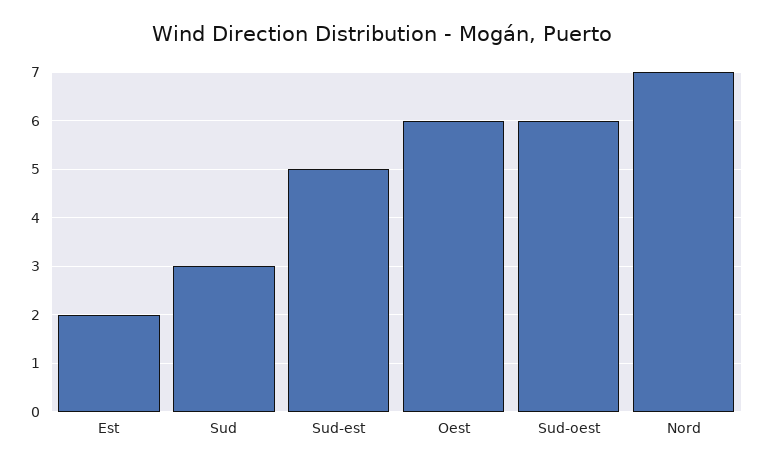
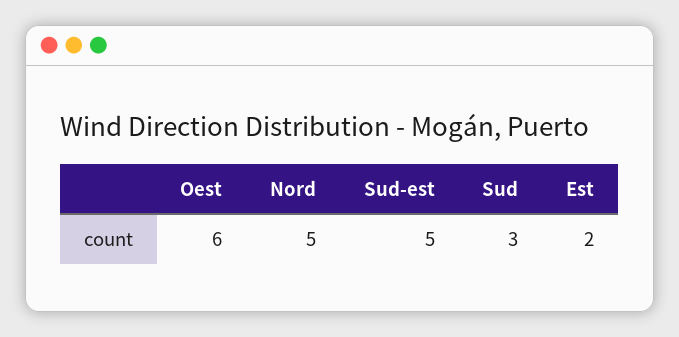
Sud-oest: 6 -> none
Nord: 7 -> 5

